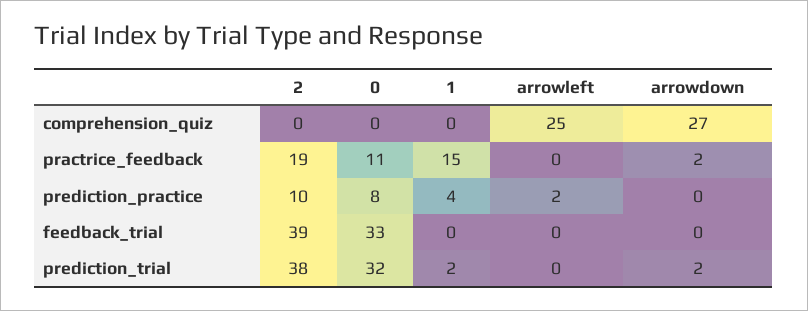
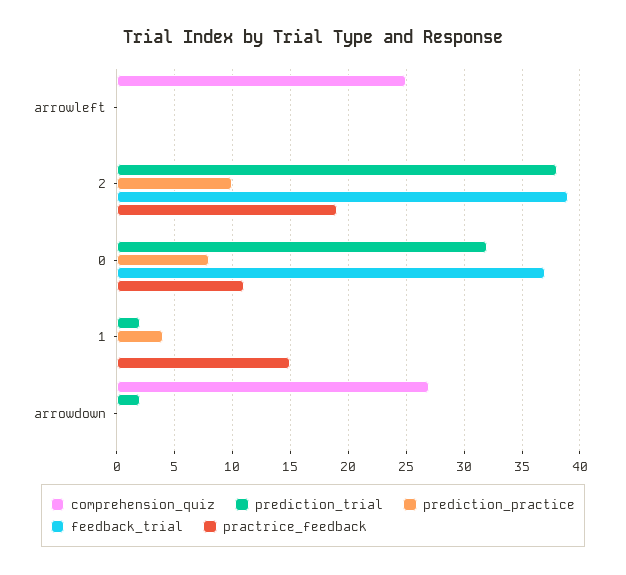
practrice_feedback, arrowdown: 2 -> 0
prediction_practice, arrowleft: 2 -> 0
feedback_trial, 0: 33 -> 37

